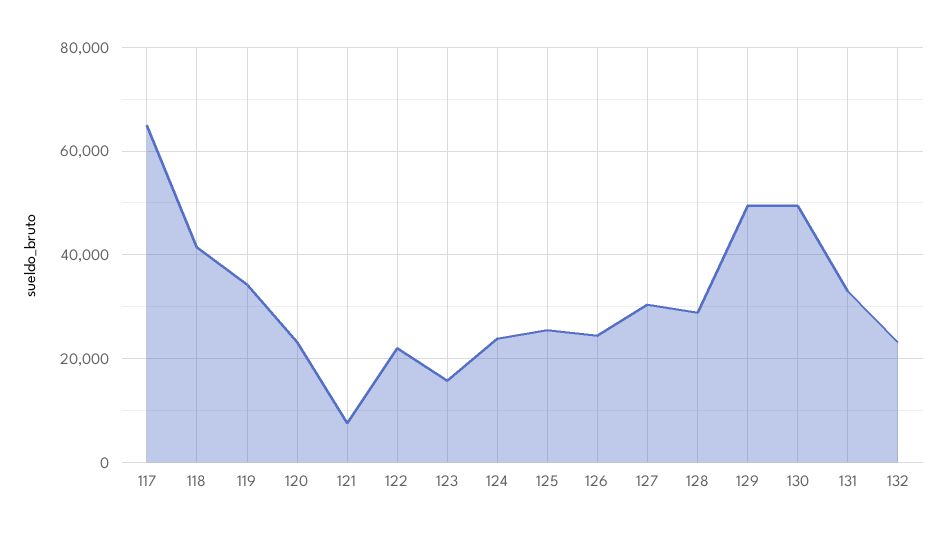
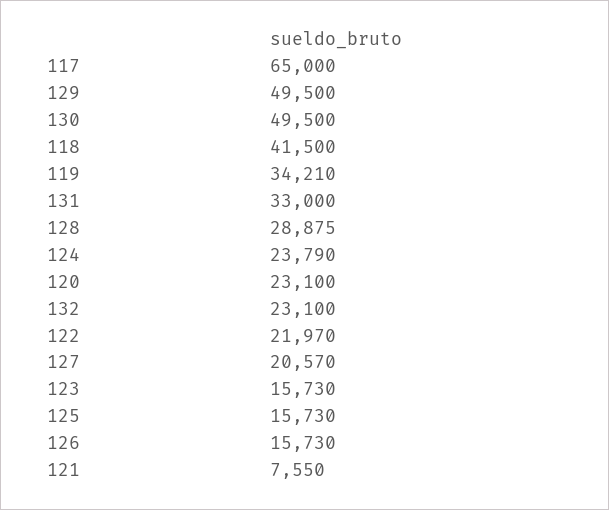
125: 26000 -> 15730
126: 24000 -> 15730
127: 30000 -> 20570

